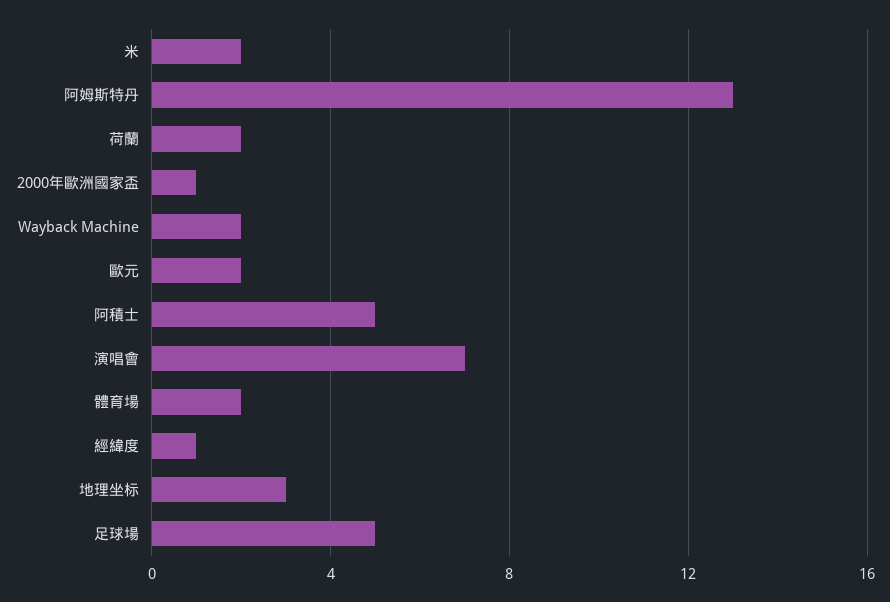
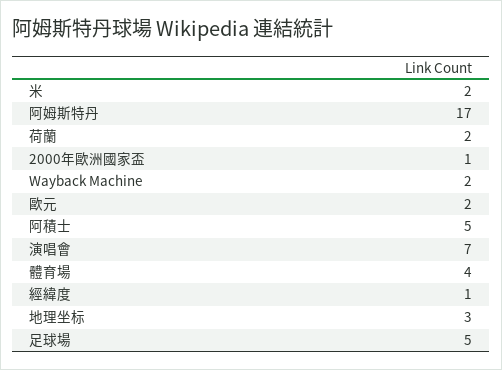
阿姆斯特丹: 13 -> 17
體育場: 2 -> 4

